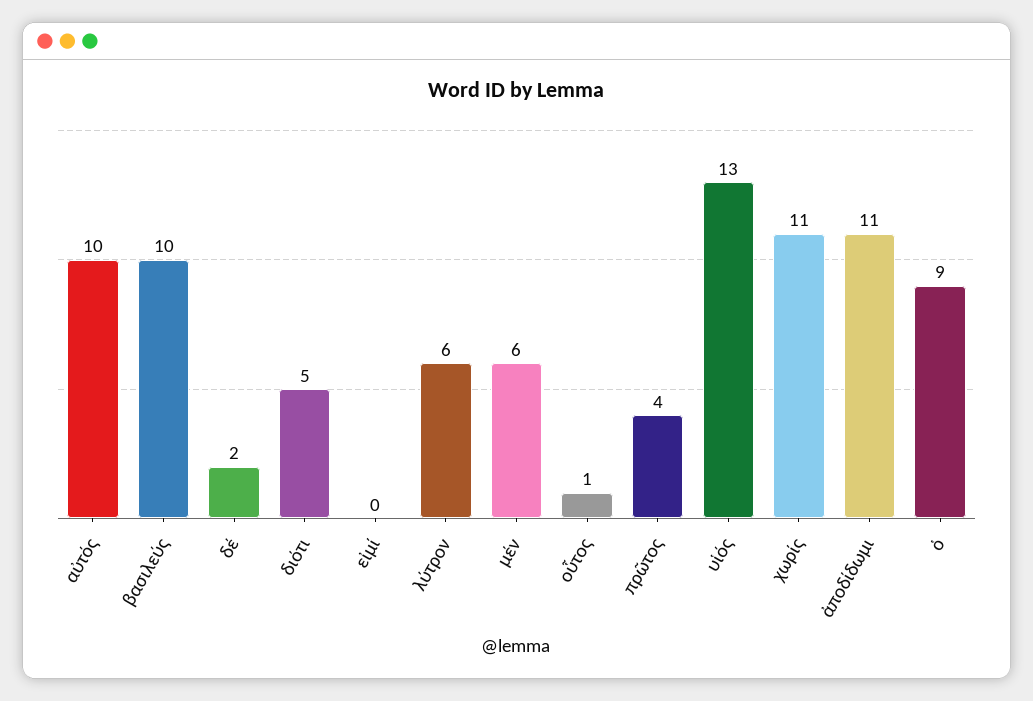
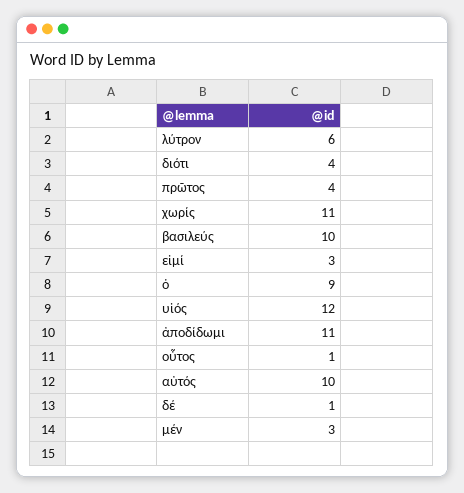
δέ: 2 -> 1
διότι: 5 -> 4
εἰμί: 0 -> 3
μέν: 6 -> 3
υἱός: 13 -> 12

